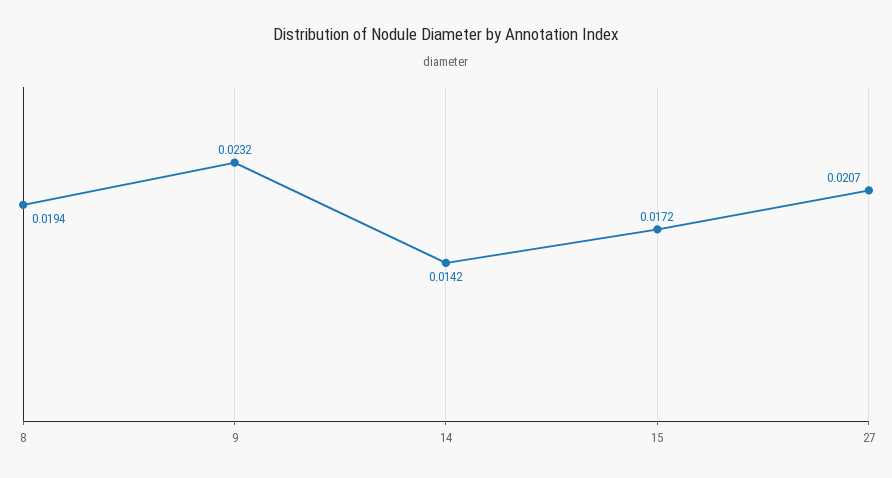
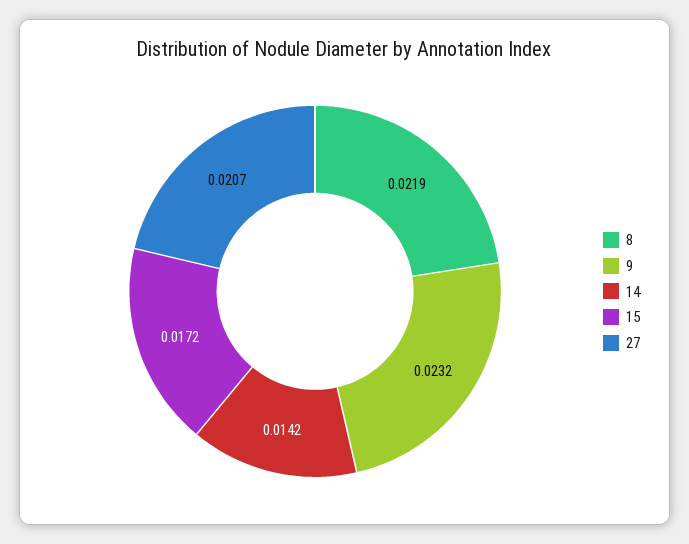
8: 0.0194 -> 0.0219

